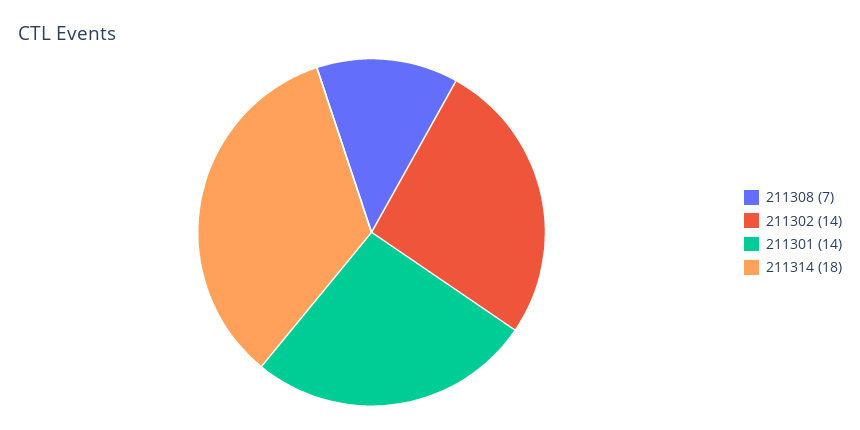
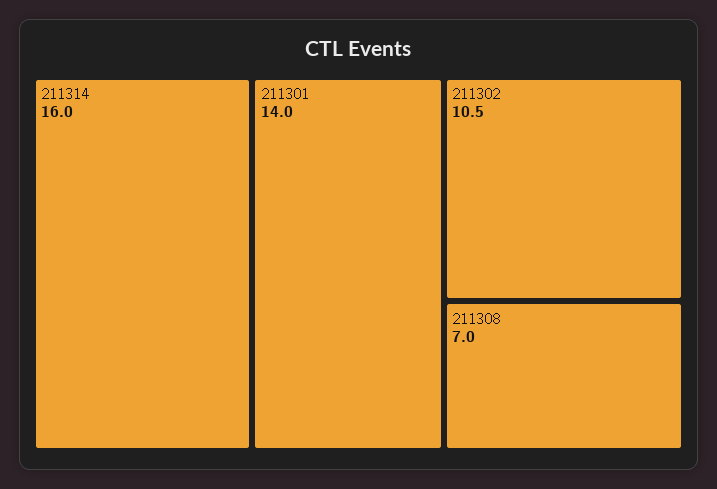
211302: 14 -> 10.5
211314: 18 -> 16

